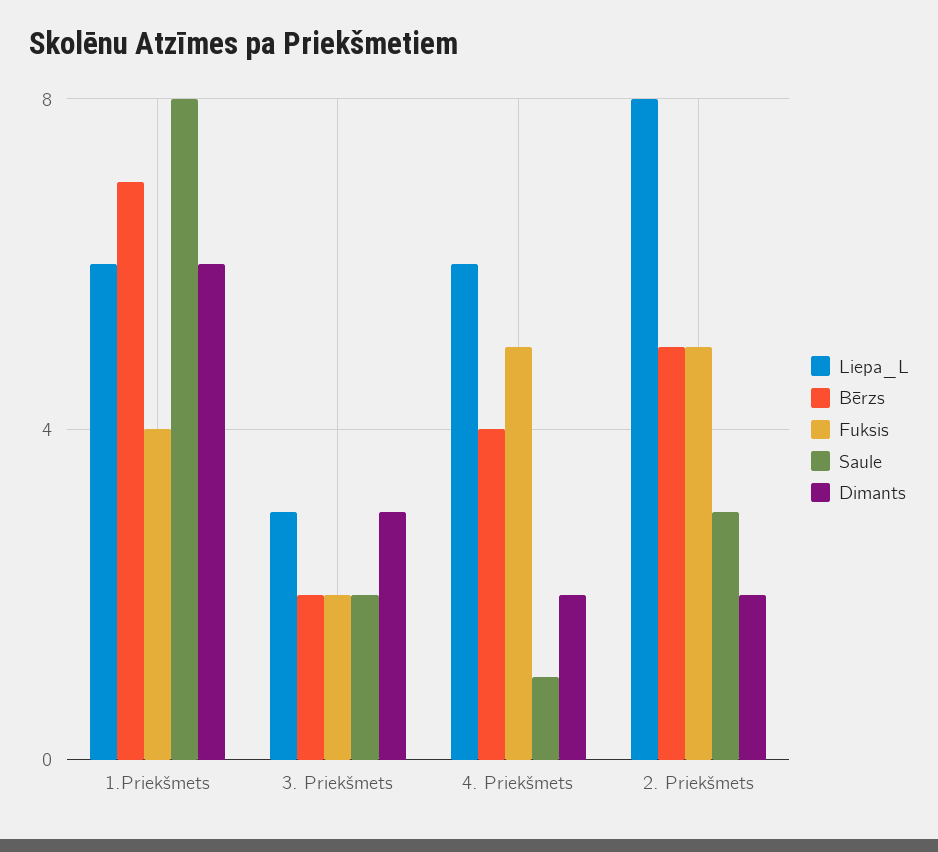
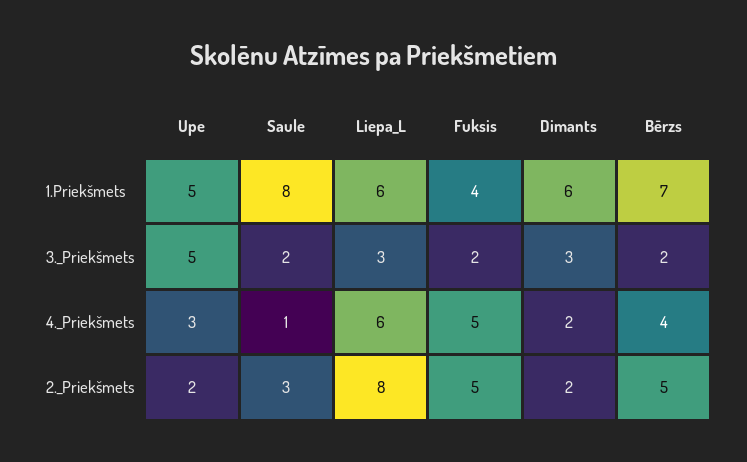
Upe, 1.Priekšmets: none -> 5
Upe, 3. Priekšmets: none -> 5
Upe, 4. Priekšmets: none -> 3
Upe, 2. Priekšmets: none -> 2

